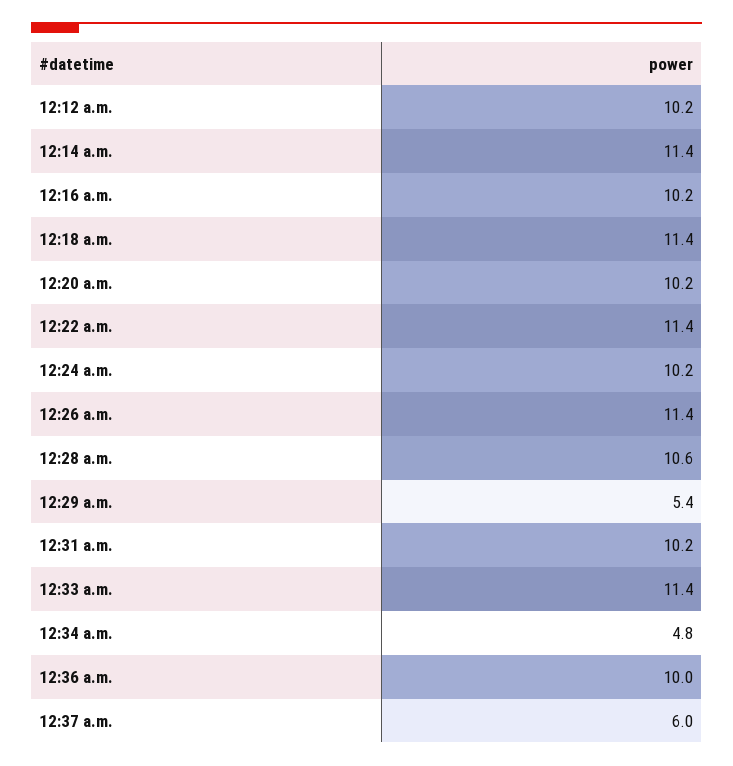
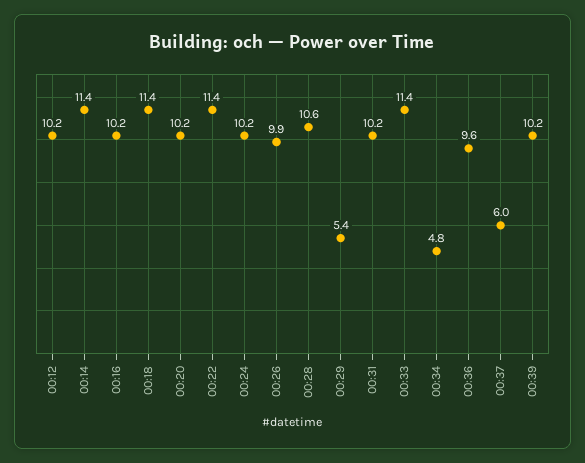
12:26 a.m.: 11.4 -> 9.9
12:36 a.m.: 10 -> 9.6
00:39: none -> 10.2

